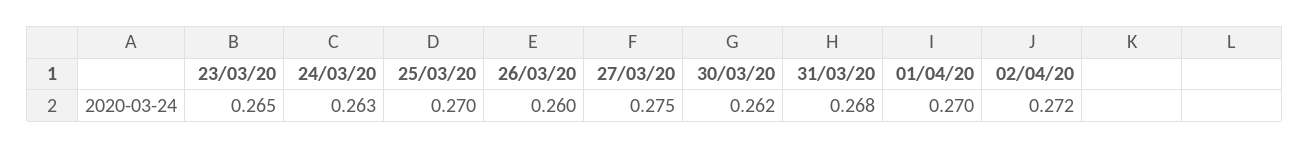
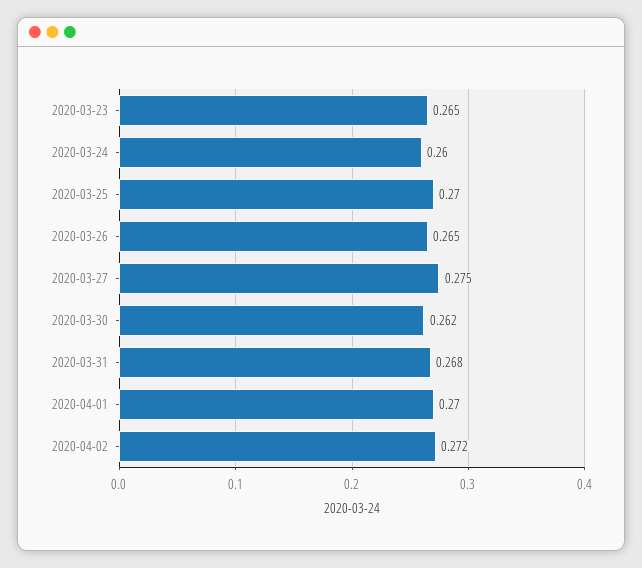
24/03/20: 0.263 -> 0.26
26/03/20: 0.26 -> 0.265

